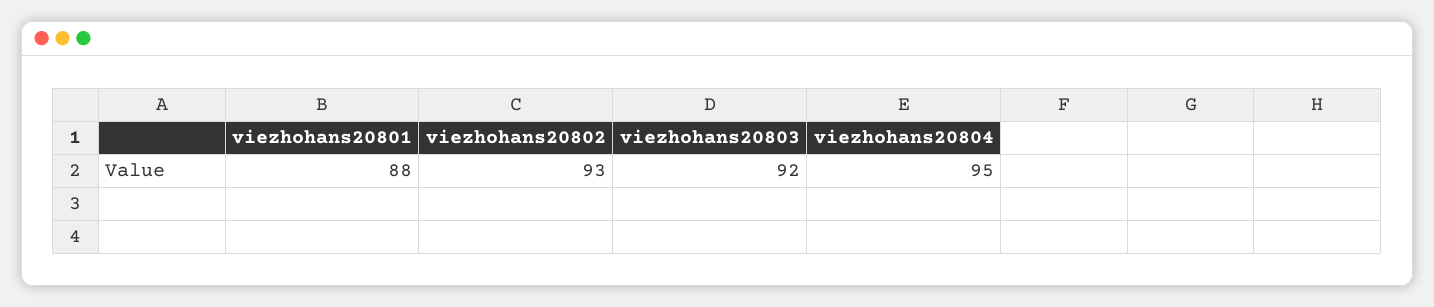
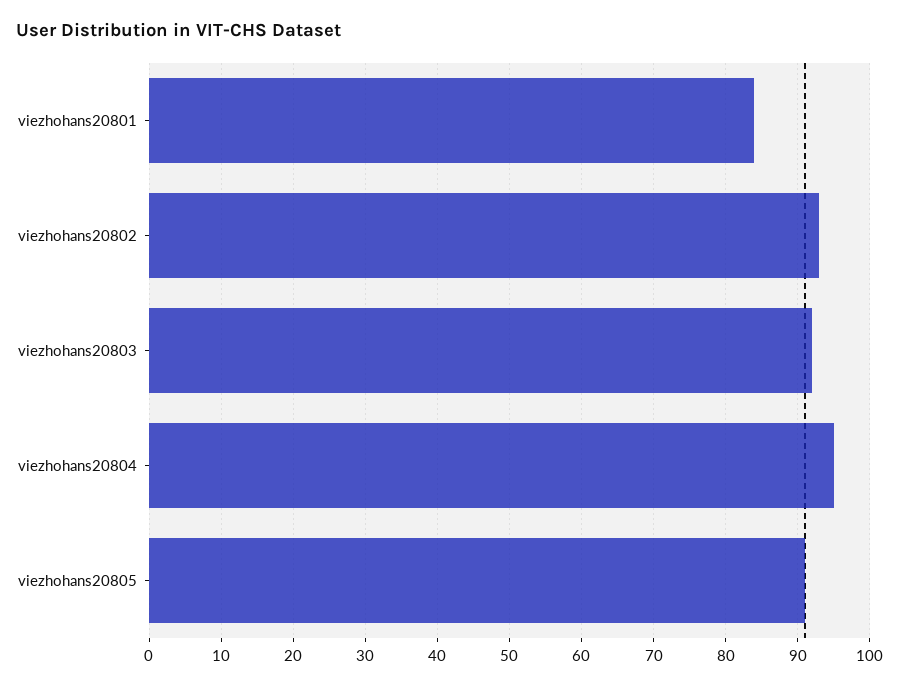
viezhohans20801: 88 -> 84
viezhohans20805: none -> 91

